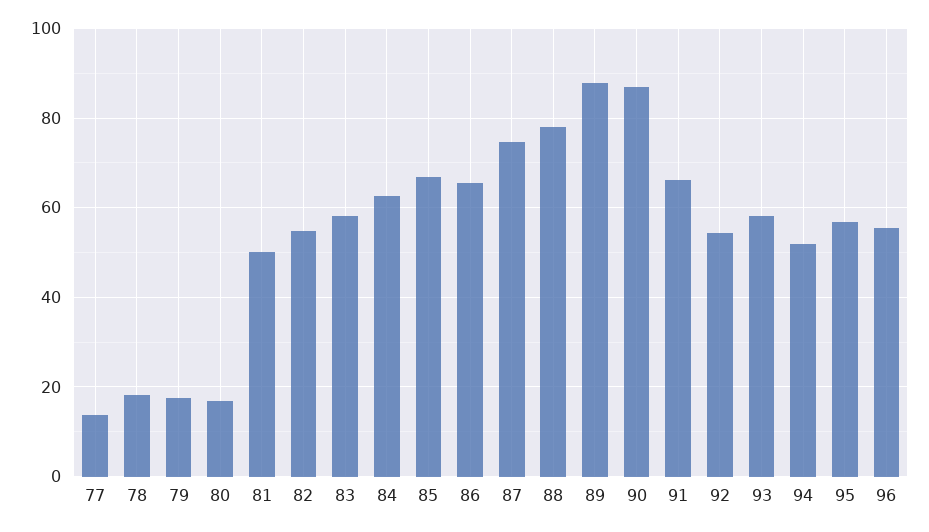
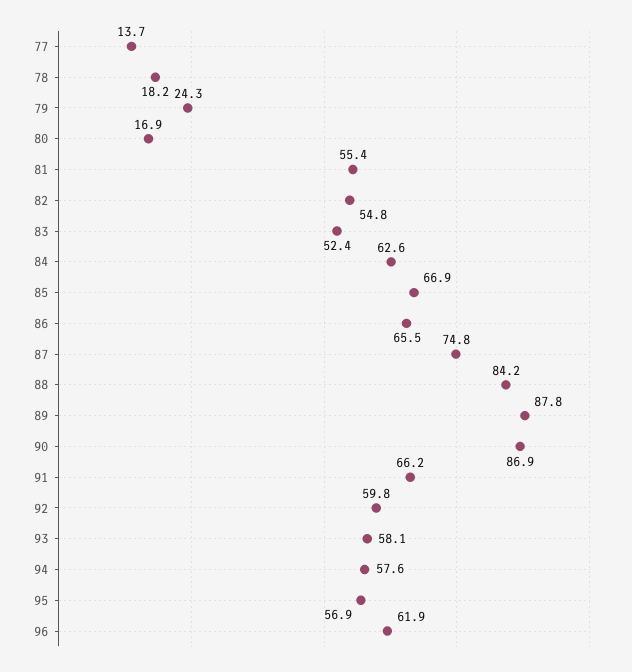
79: 18 -> 24.3
81: 50 -> 55.4
83: 58 -> 52.4
88: 78 -> 84.2
92: 54 -> 59.8
94: 52 -> 57.6
96: 56 -> 61.9

